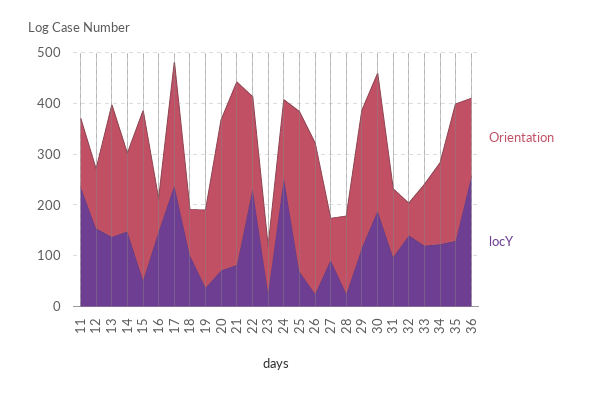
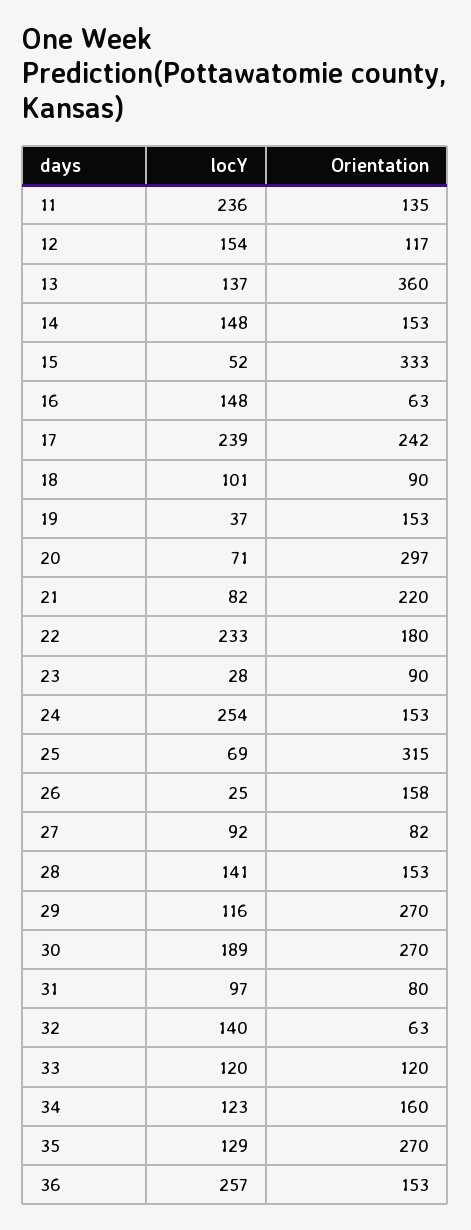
Orientation, 13: 260 -> 360
Orientation, 21: 360 -> 220
Orientation, 26: 300 -> 158
locY, 28: 20 -> 141
Orientation, 31: 140 -> 80

